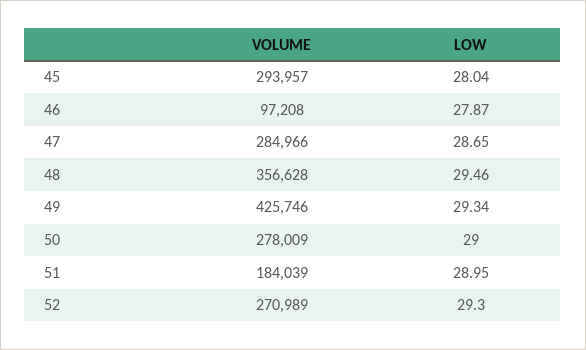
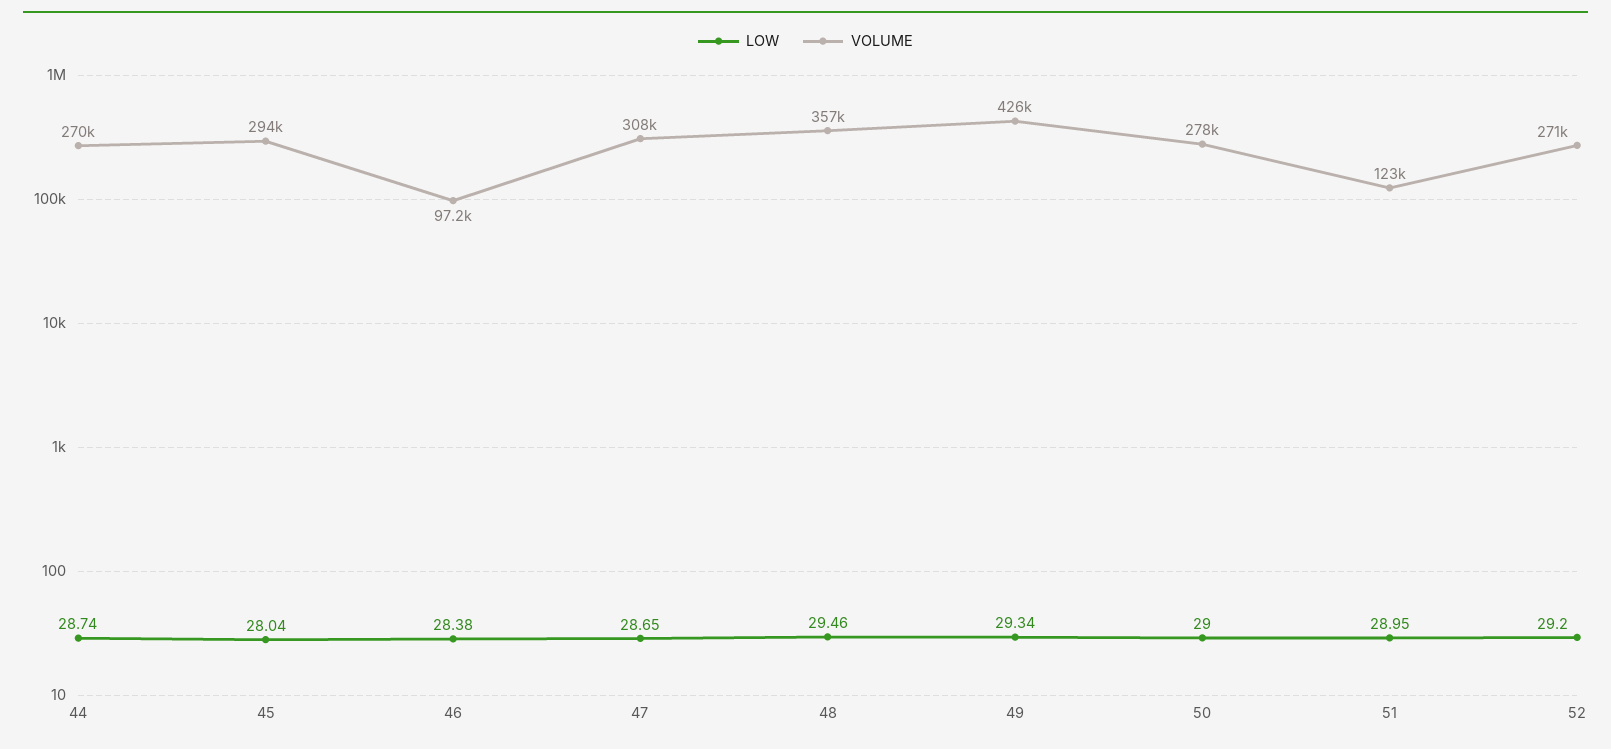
LOW, 46: 27.87 -> 28.38
VOLUME, 47: 284966 -> 308000
VOLUME, 51: 184039 -> 123000
LOW, 52: 29.3 -> 29.2
LOW, 44: none -> 28.74
VOLUME, 44: none -> 270000

